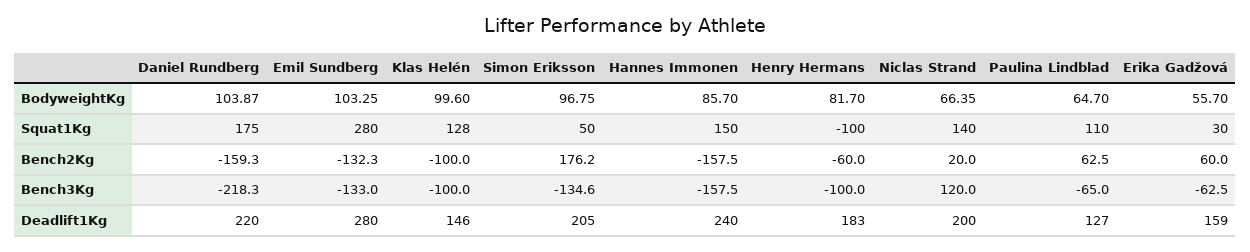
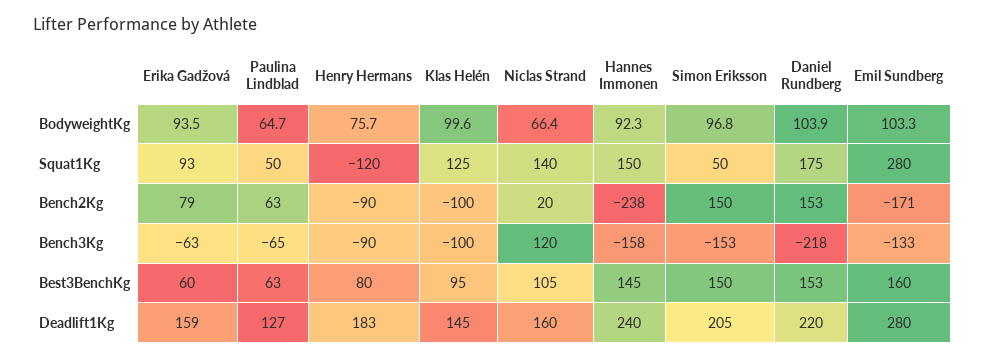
Hannes Immonen, BodyweightKg: 85.7 -> 92.3
Henry Hermans, BodyweightKg: 81.7 -> 75.7
Erika Gadžová, BodyweightKg: 55.7 -> 93.5
Klas Helén, Squat1Kg: 128 -> 125
Henry Hermans, Squat1Kg: -100 -> -120
Paulina Lindblad, Squat1Kg: 110 -> 50
Erika Gadžová, Squat1Kg: 30 -> 93
Daniel Rundberg, Bench2Kg: -159.3 -> 153
Emil Sundberg, Bench2Kg: -132.3 -> -171
Simon Eriksson, Bench2Kg: 176.2 -> 150
Hannes Immonen, Bench2Kg: -157.5 -> -238
Henry Hermans, Bench2Kg: -60 -> -90
Erika Gadžová, Bench2Kg: 60 -> 79
Simon Eriksson, Bench3Kg: -134.6 -> -153
Henry Hermans, Bench3Kg: -100 -> -90
Klas Helén, Deadlift1Kg: 146 -> 145
Niclas Strand, Deadlift1Kg: 200 -> 160
Erika Gadžová, Best3BenchKg: none -> 60
Paulina Lindblad, Best3BenchKg: none -> 63
Henry Hermans, Best3BenchKg: none -> 80
Klas Helén, Best3BenchKg: none -> 95
Niclas Strand, Best3BenchKg: none -> 105
Hannes Immonen, Best3BenchKg: none -> 145
Simon Eriksson, Best3BenchKg: none -> 150
Daniel Rundberg, Best3BenchKg: none -> 153
Emil Sundberg, Best3BenchKg: none -> 160

